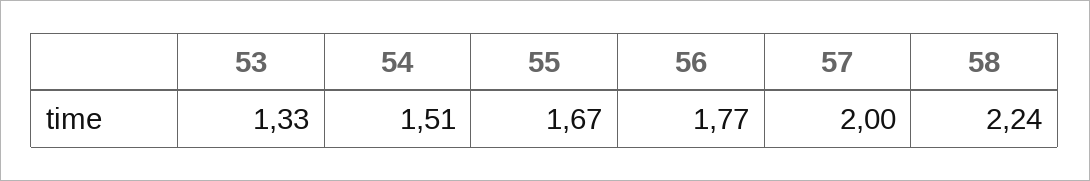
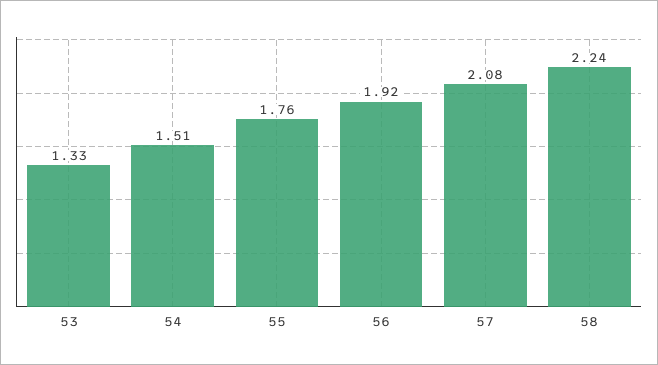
55: 1.67 -> 1.76
56: 1.77 -> 1.92
57: 2 -> 2.08

